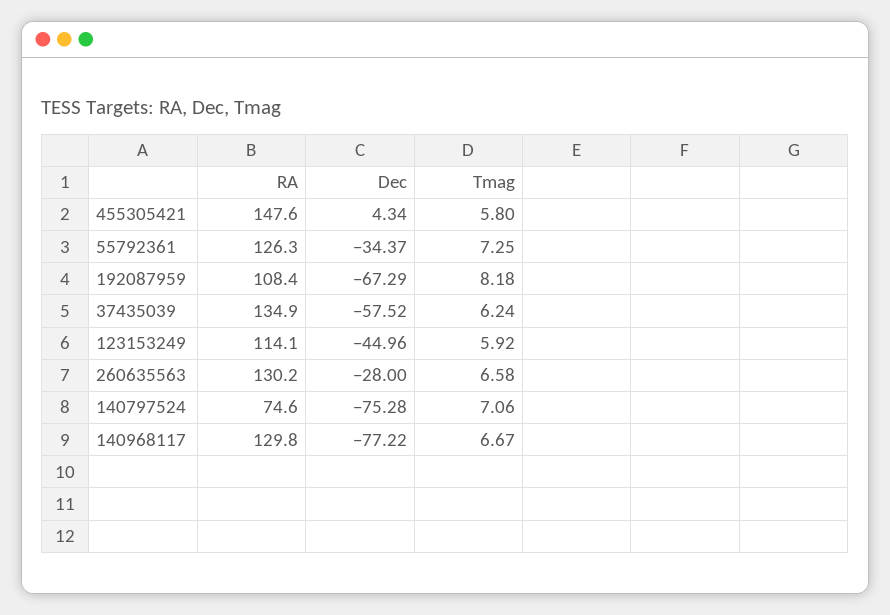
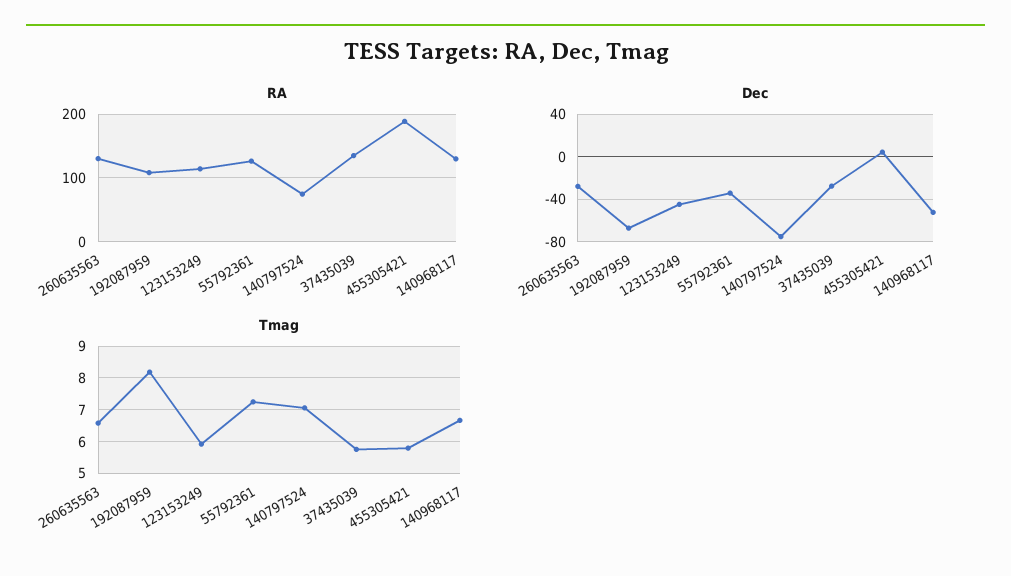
RA, 455305421: 147.6 -> 190
Dec, 37435039: -57.52 -> -30
Tmag, 37435039: 6.24 -> 5.8
Dec, 140968117: -77.22 -> -50

